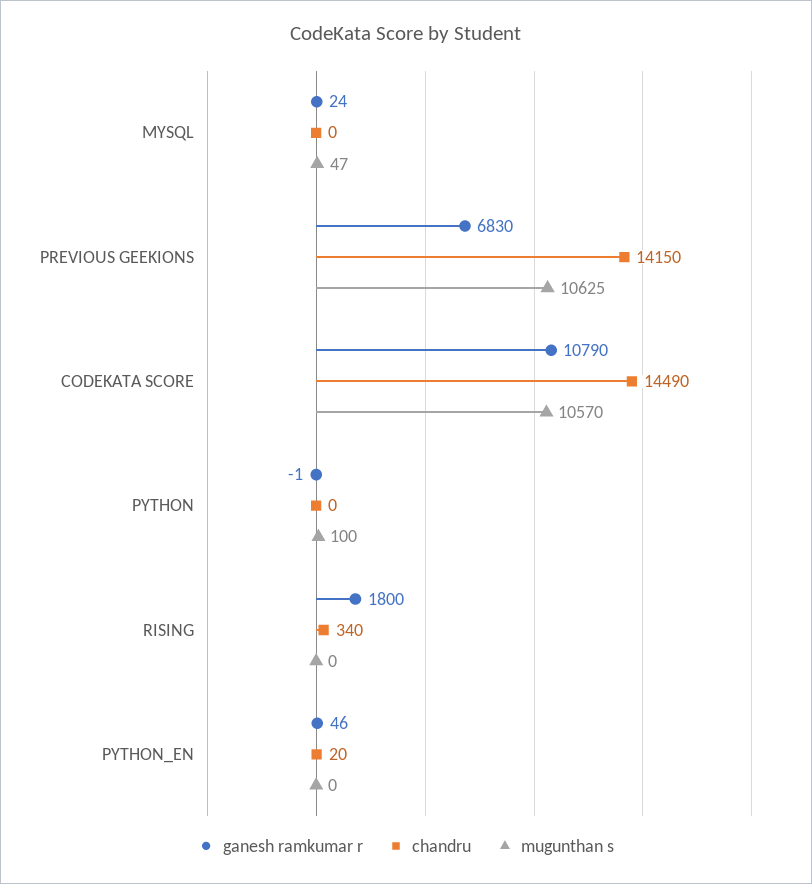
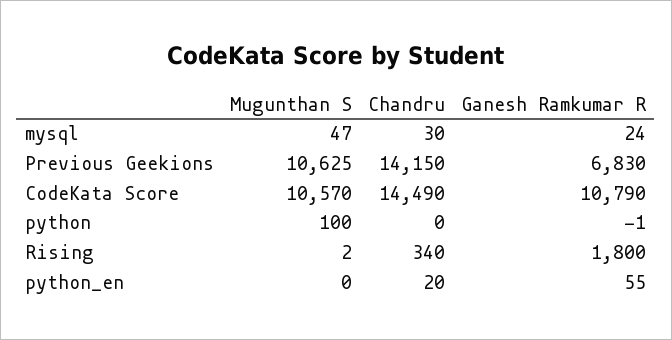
chandru, MYSQL: 0 -> 30
mugunthan s, RISING: 0 -> 2
ganesh ramkumar r, PYTHON_EN: 46 -> 55

